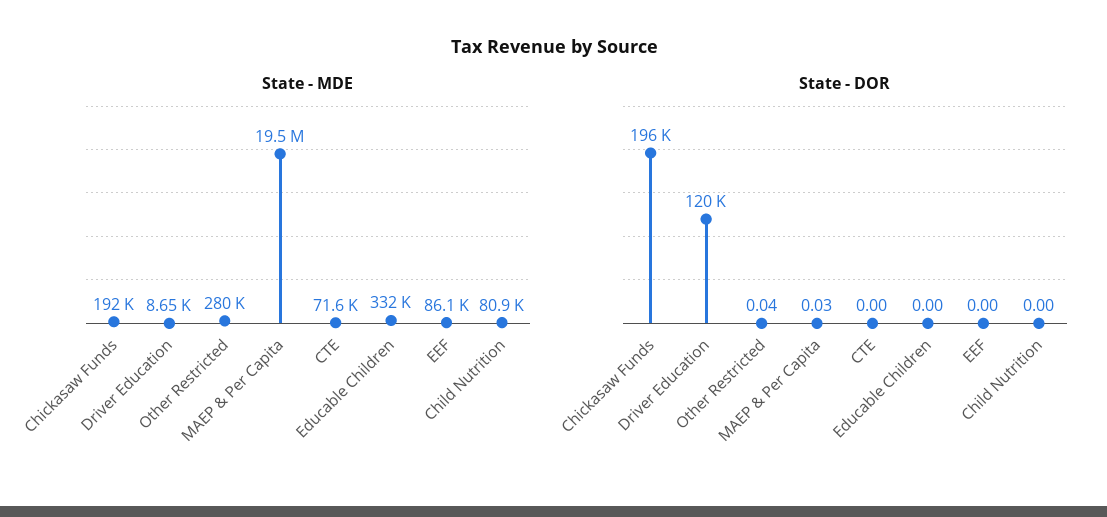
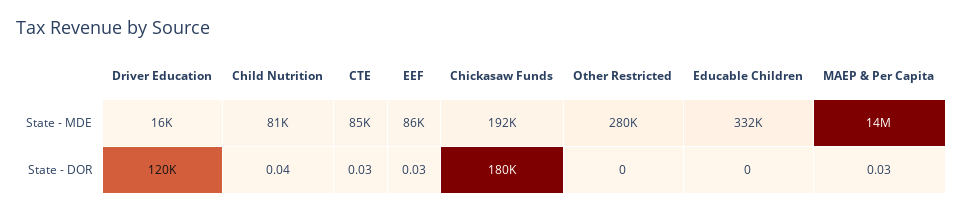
State - MDE, Driver Education: 8650 -> 16000
State - MDE, MAEP & Per Capita: 19500000 -> 14000000
State - MDE, CTE: 71600 -> 85000
State - DOR, Chickasaw Funds: 196000 -> 180000
State - DOR, Other Restricted: 0.04 -> 0
State - DOR, CTE: 0 -> 0.03
State - DOR, EEF: 0 -> 0.03
State - DOR, Child Nutrition: 0 -> 0.04

